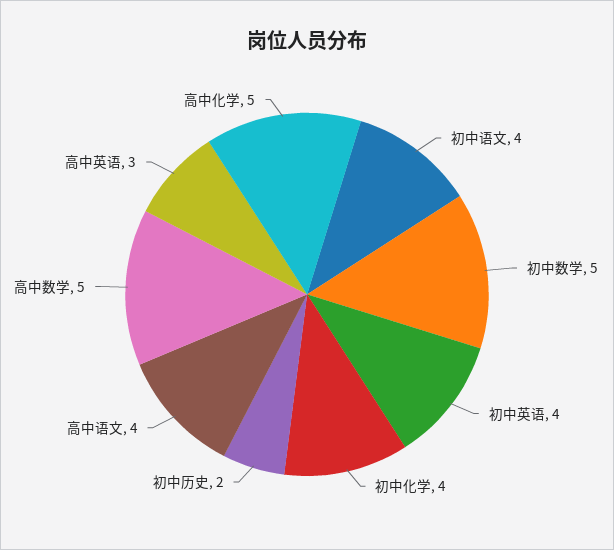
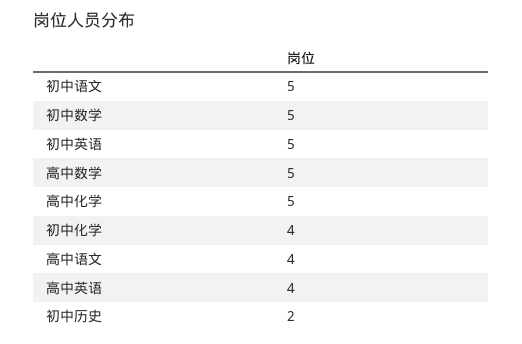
初中语文: 4 -> 5
初中英语: 4 -> 5
高中英语: 3 -> 4

